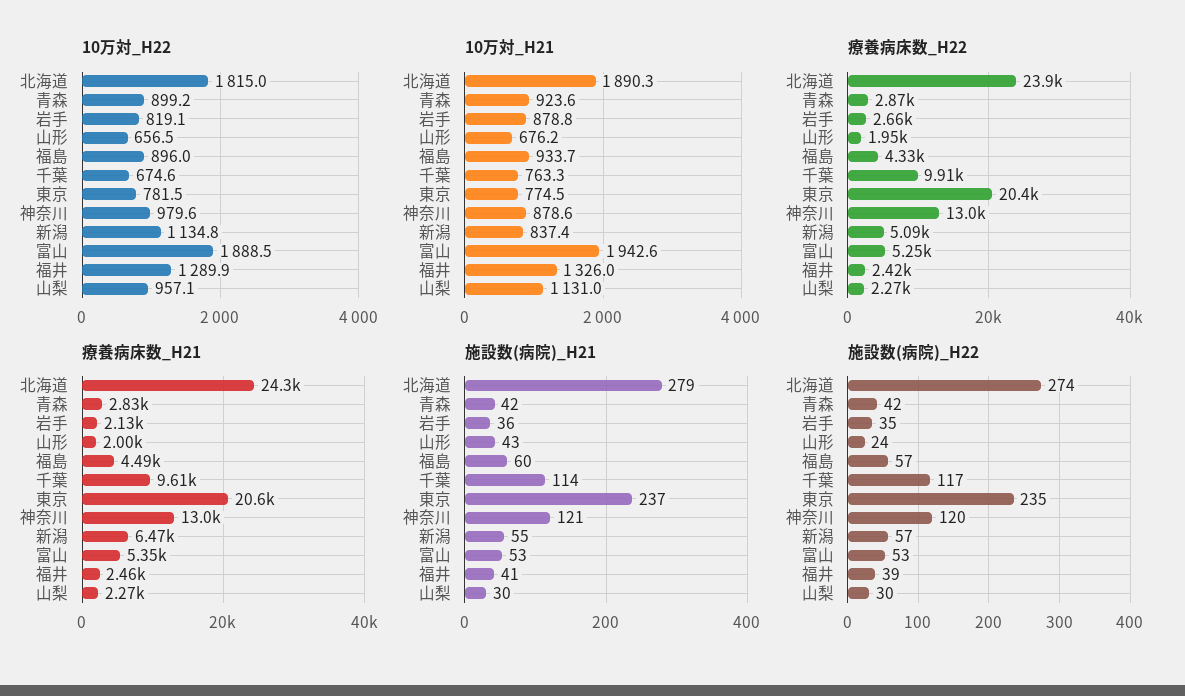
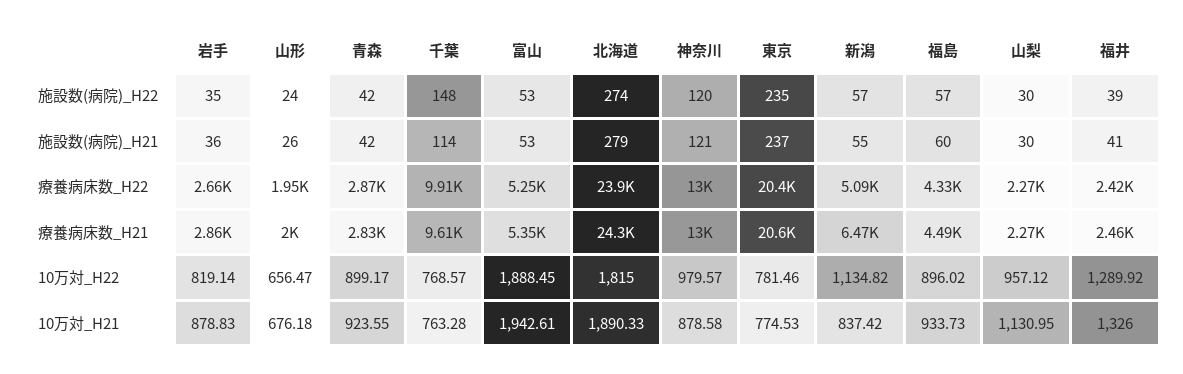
10万対_H22, 千葉: 674.6 -> 768.57
療養病床数_H21, 岩手: 2130 -> 2860
施設数(病院)_H21, 山形: 43 -> 26
施設数(病院)_H22, 千葉: 117 -> 148

